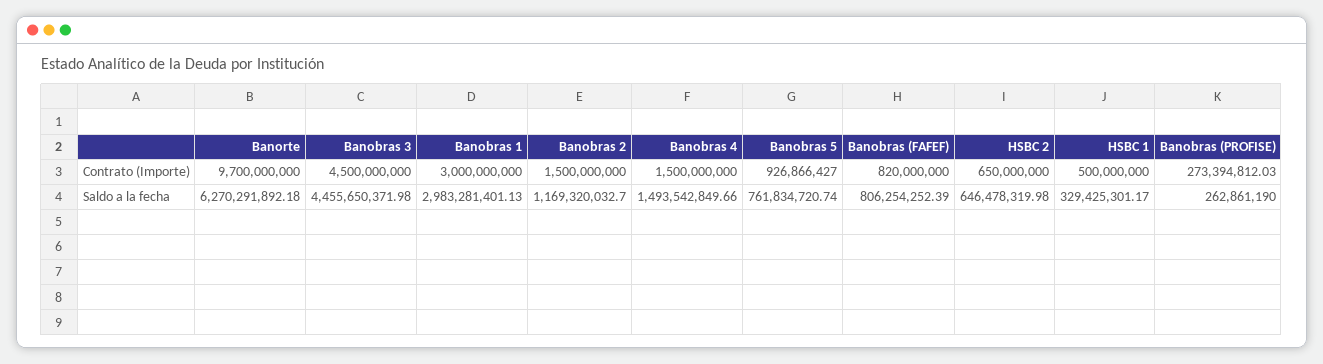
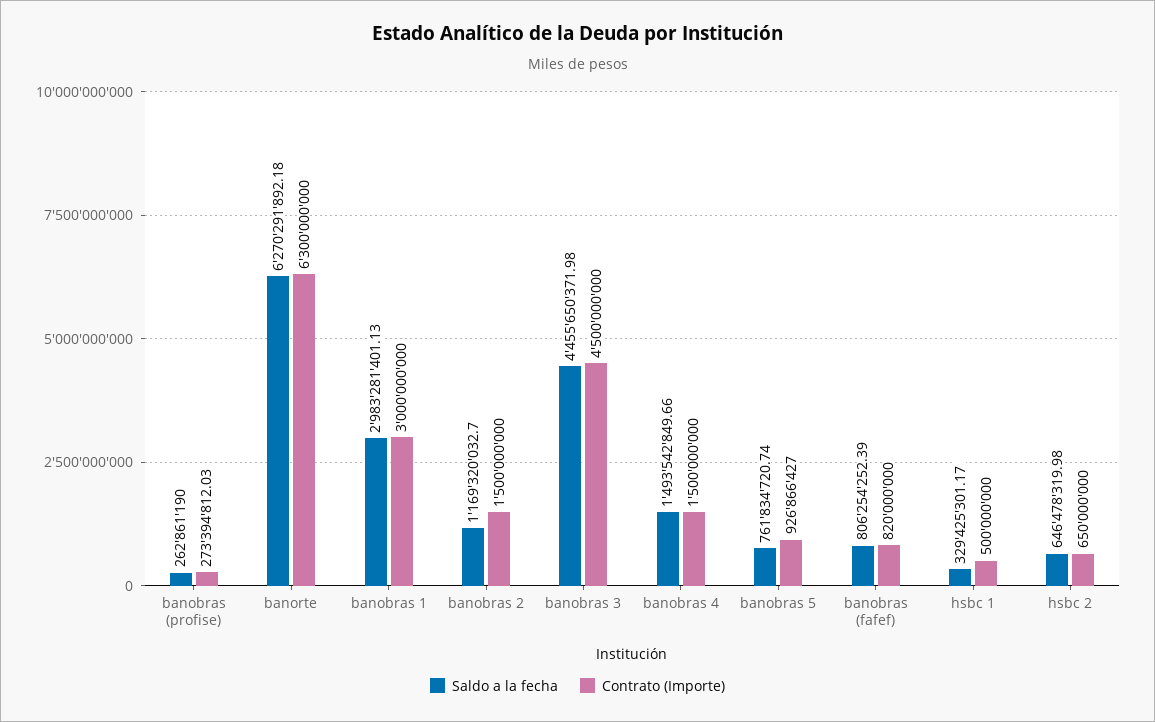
Contrato (Importe), Banorte: 9700000000 -> 6300000000

